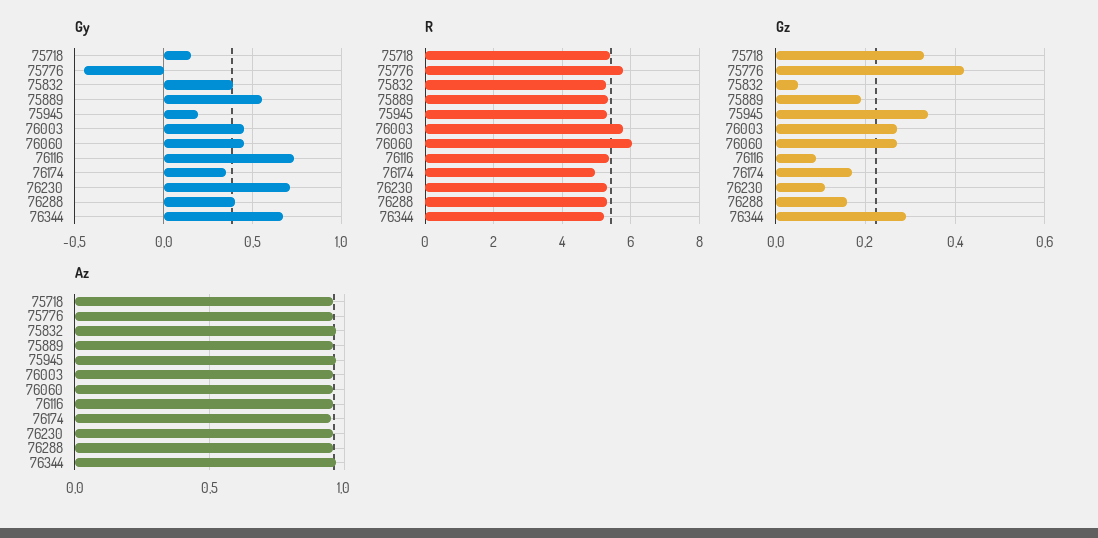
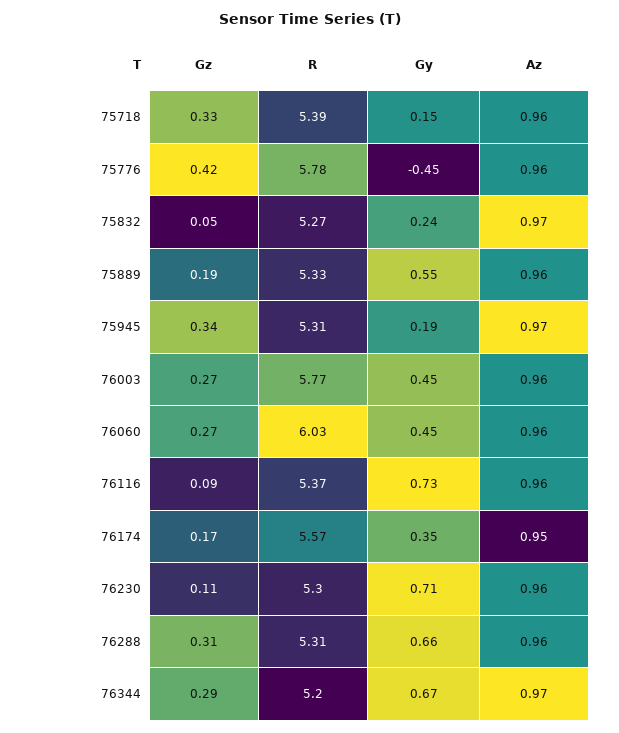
Gy, 75832: 0.4 -> 0.24
Gy, 76288: 0.4 -> 0.66
R, 76174: 5 -> 5.57
Gz, 76288: 0.15 -> 0.31

